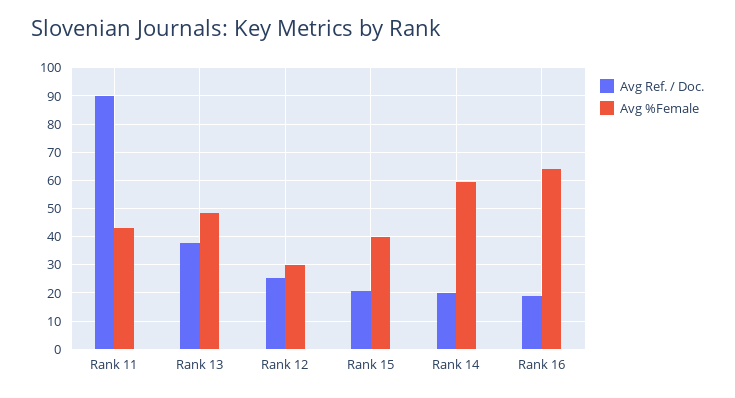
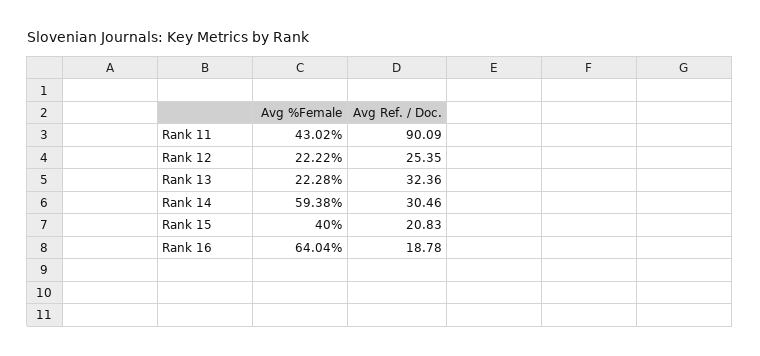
Avg Ref. / Doc., Rank 13: 37.5 -> 32.36
Avg %Female, Rank 13: 47.5 -> 22.28
Avg %Female, Rank 12: 30 -> 22.22
Avg Ref. / Doc., Rank 14: 20 -> 30.46

